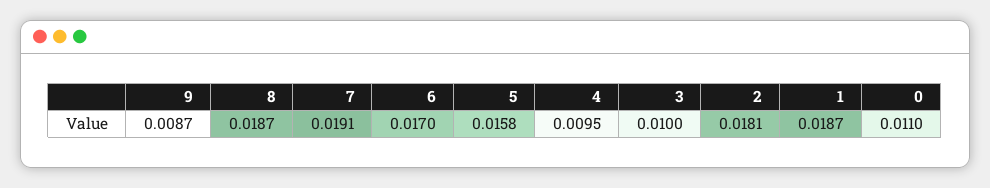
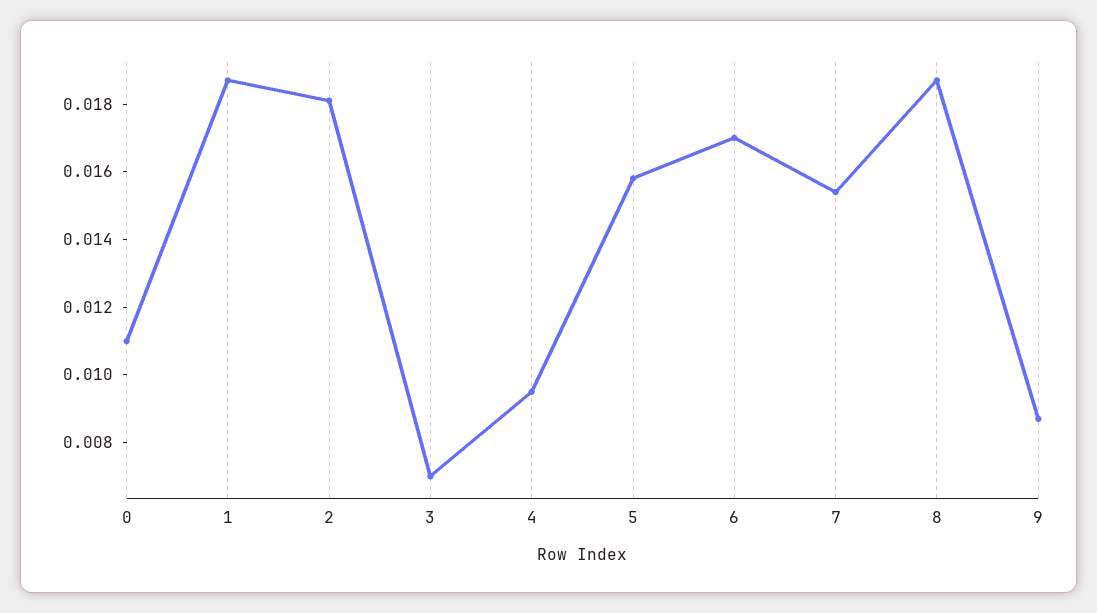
7: 0.0191 -> 0.0155
3: 0.01 -> 0.007

